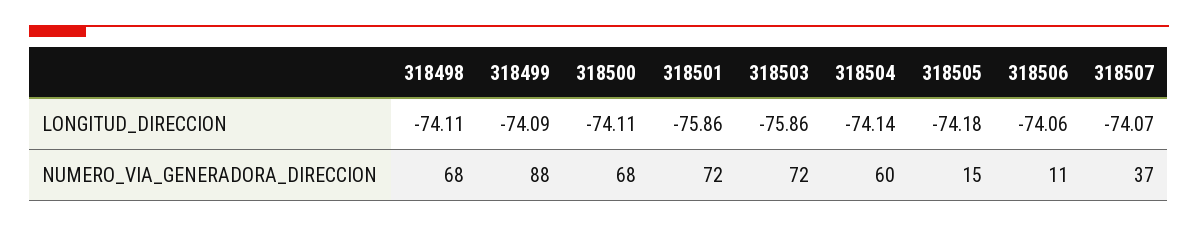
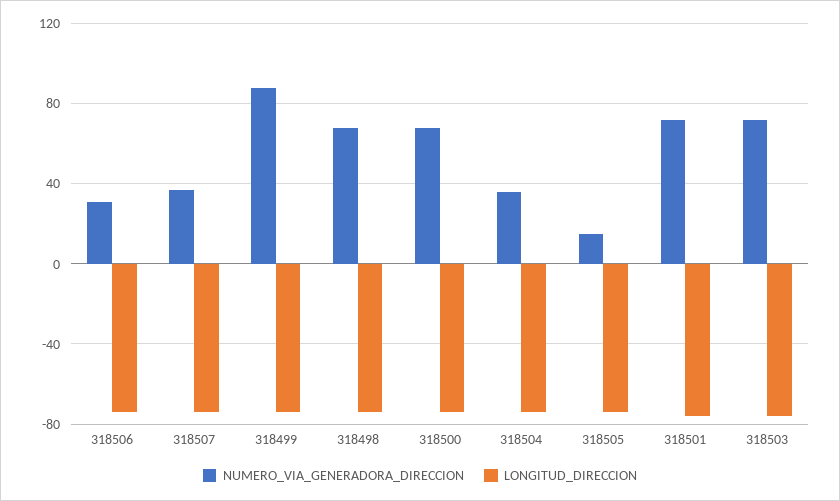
NUMERO_VIA_GENERADORA_DIRECCION, 318504: 60 -> 35
NUMERO_VIA_GENERADORA_DIRECCION, 318506: 11 -> 30

